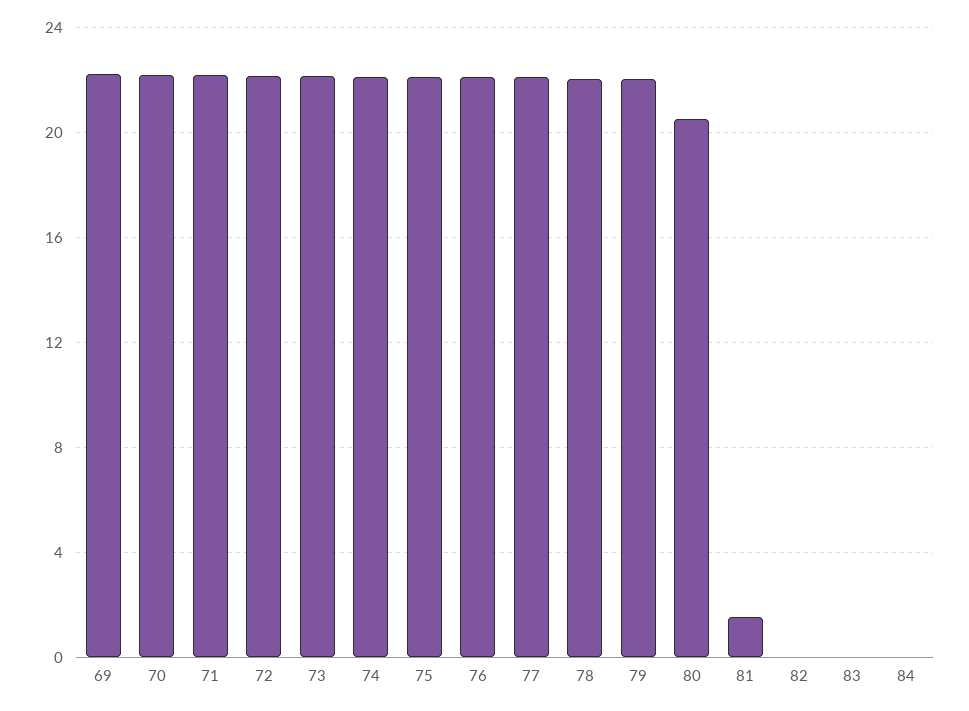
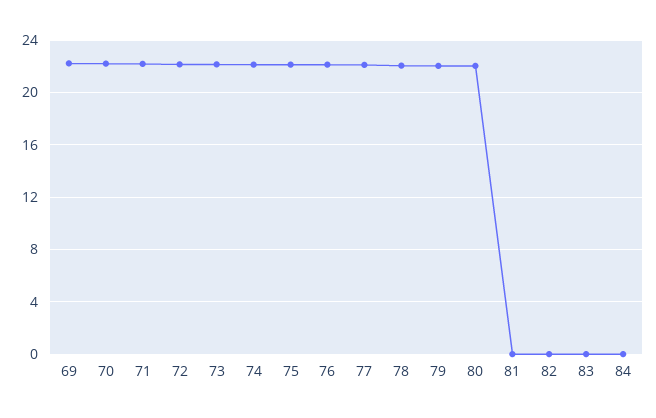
80: 20.5 -> 22
81: 1.5 -> 0

